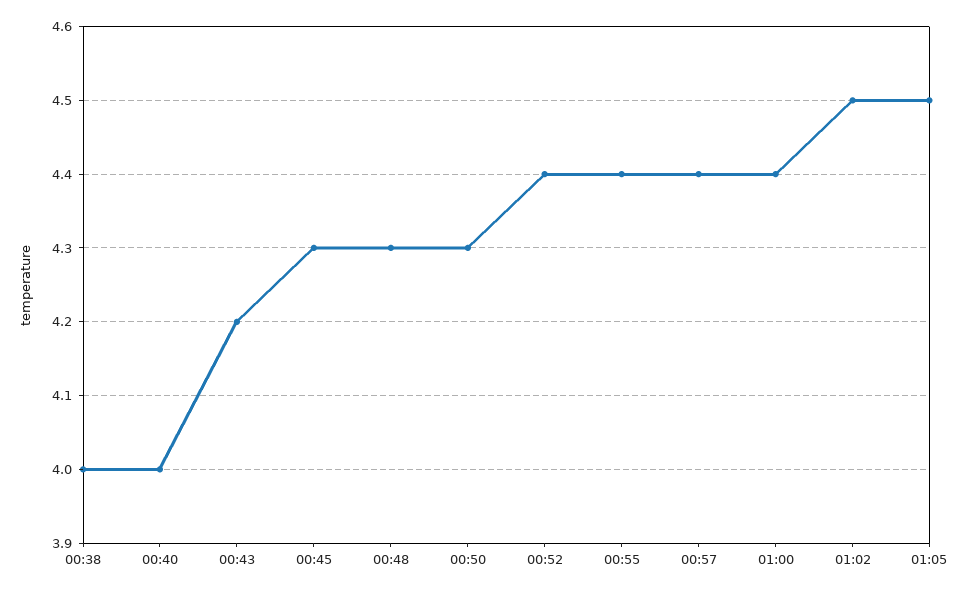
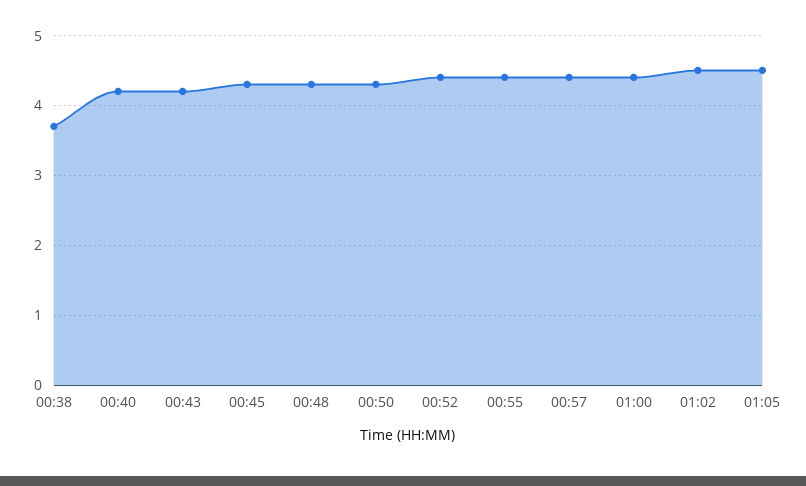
00:38: 4 -> 3.7
00:40: 4 -> 4.2

